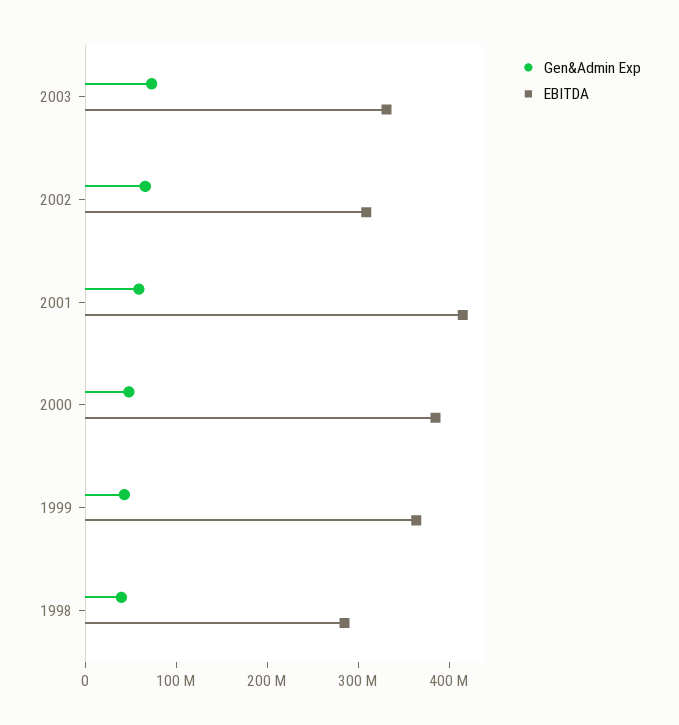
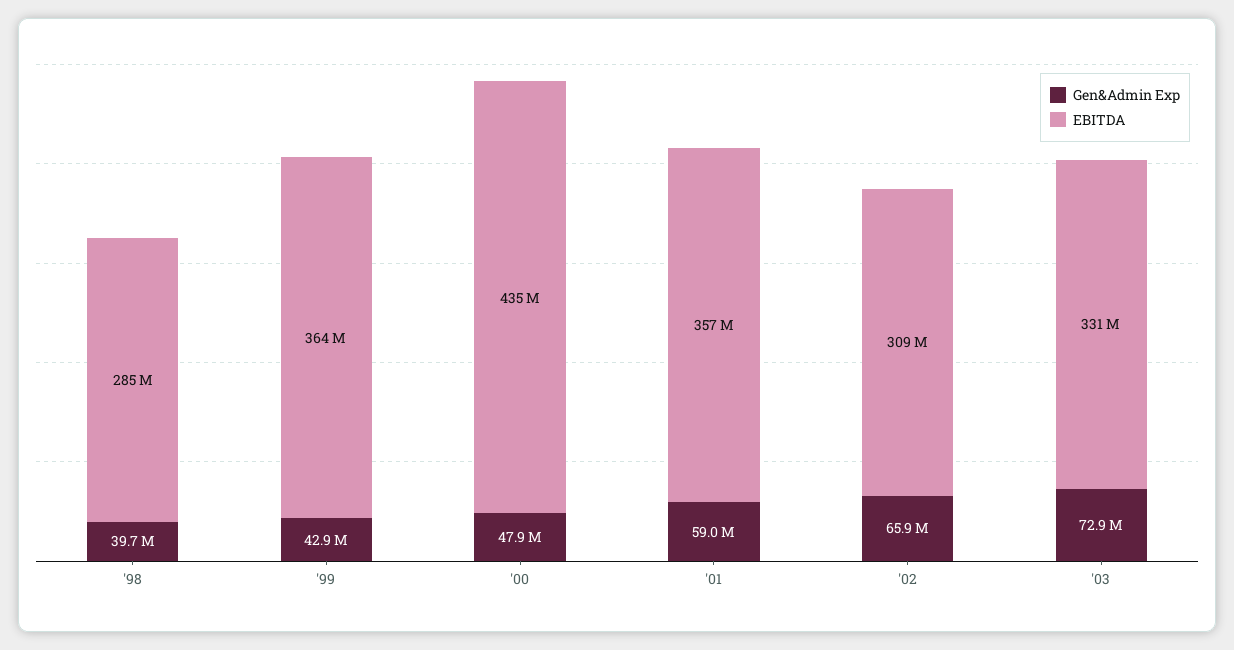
EBITDA, 2001: 420000000 -> 357000000
EBITDA, 2000: 380000000 -> 435000000

